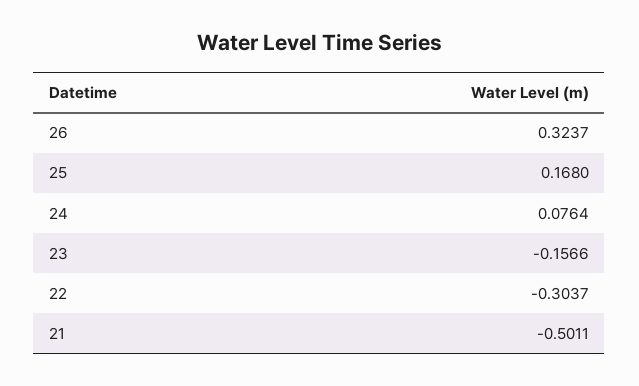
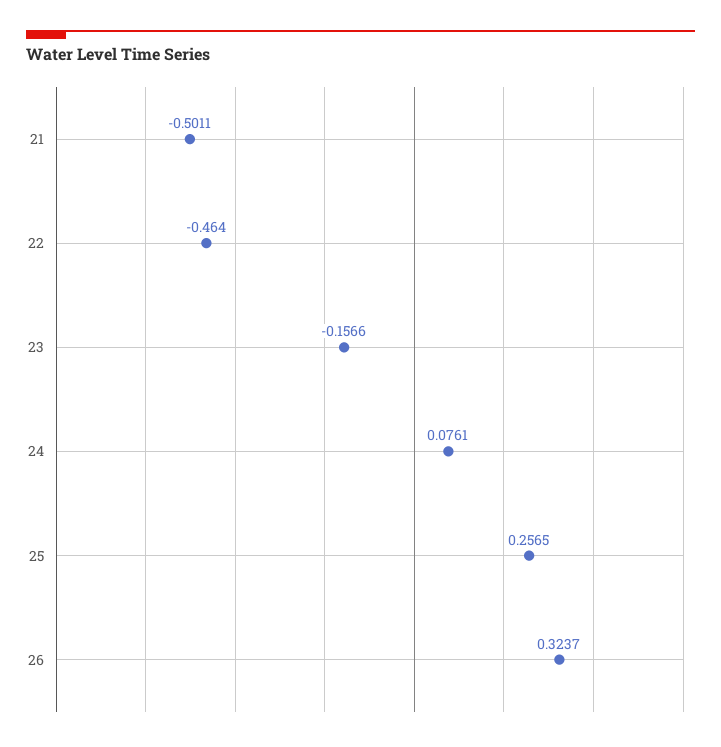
25: 0.168 -> 0.2565
24: 0.0764 -> 0.0761
22: -0.3037 -> -0.464

